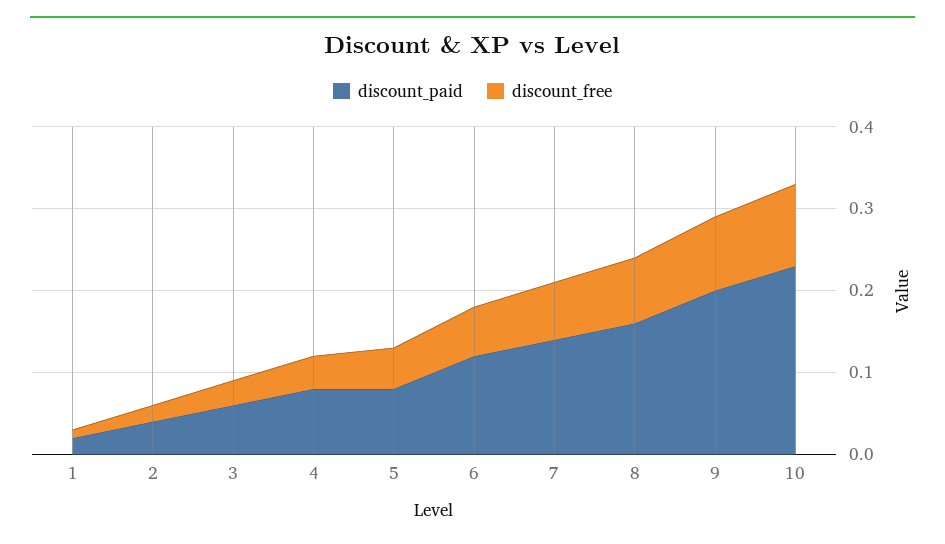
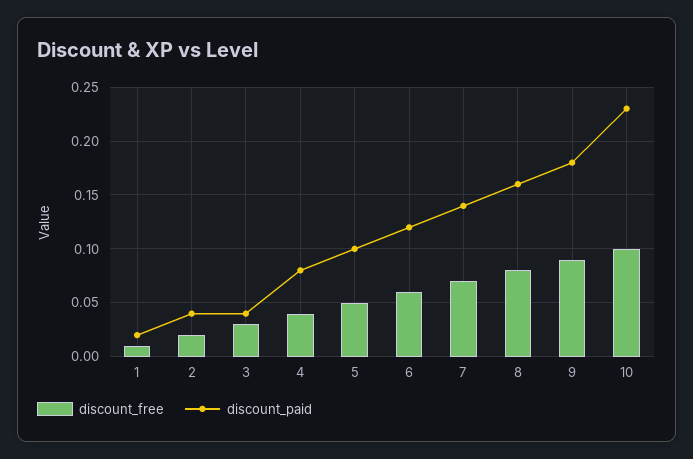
discount_paid, 3: 0.06 -> 0.04
discount_paid, 5: 0.08 -> 0.1
discount_paid, 9: 0.2 -> 0.18

